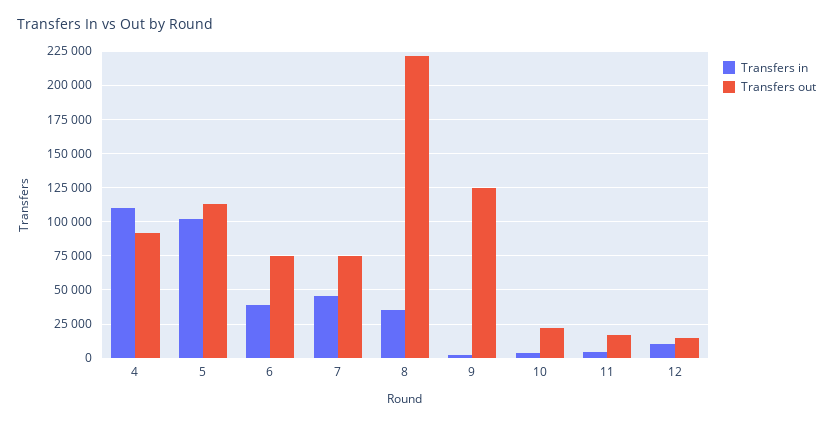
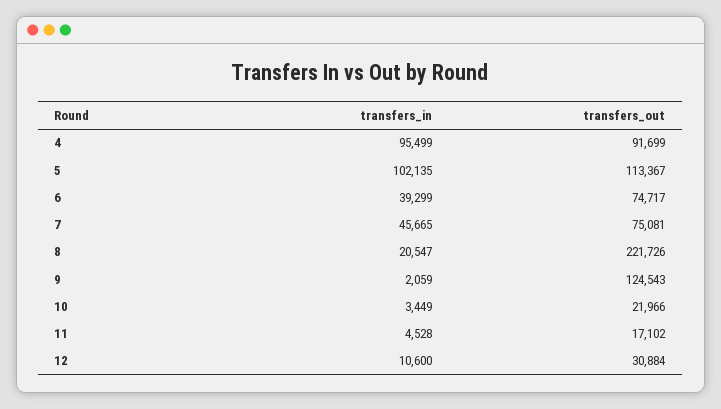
Transfers in, 4: 110000 -> 95499
Transfers in, 8: 35000 -> 20547
Transfers out, 12: 15000 -> 30884

